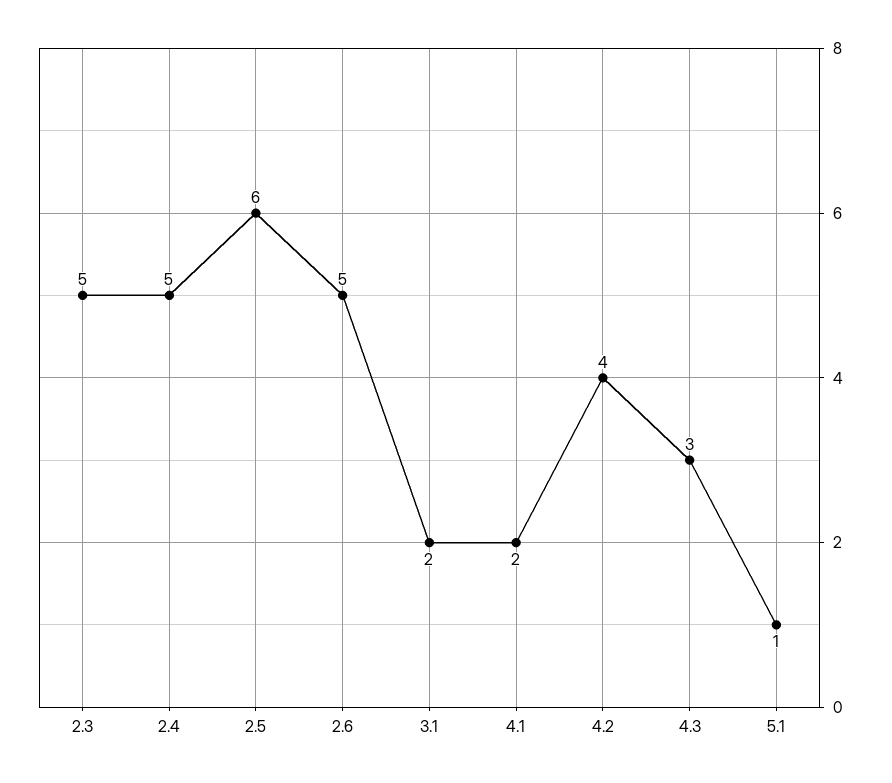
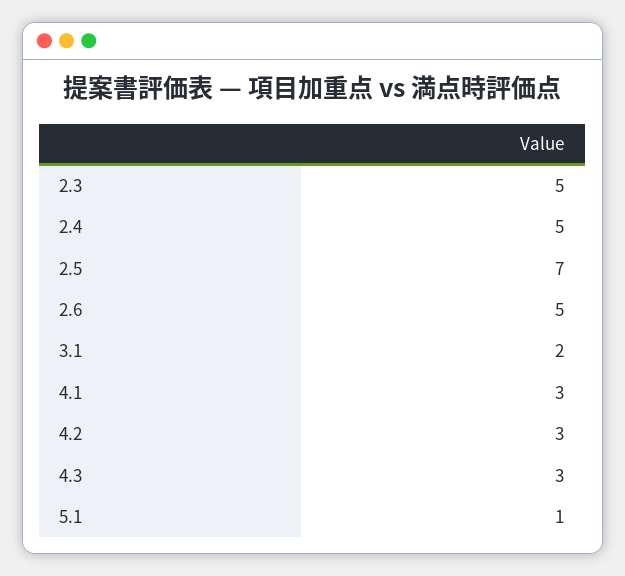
2.5: 6 -> 7
4.1: 2 -> 3
4.2: 4 -> 3

